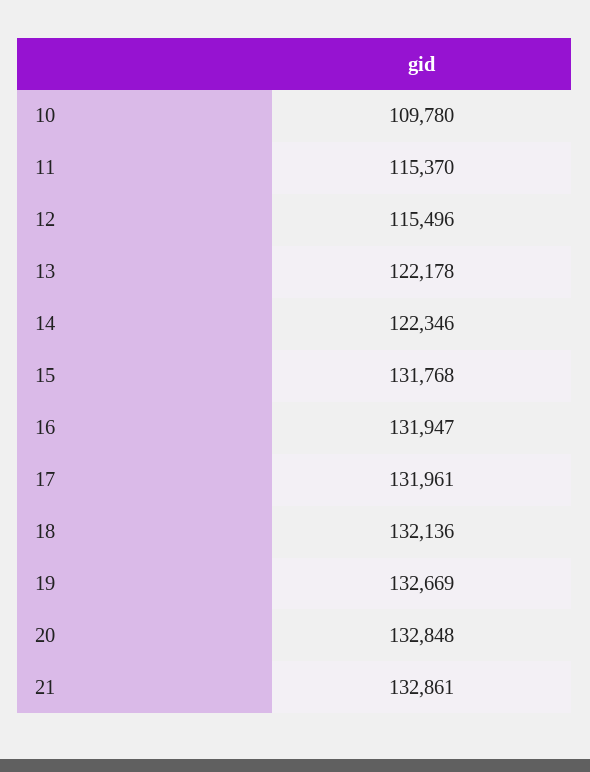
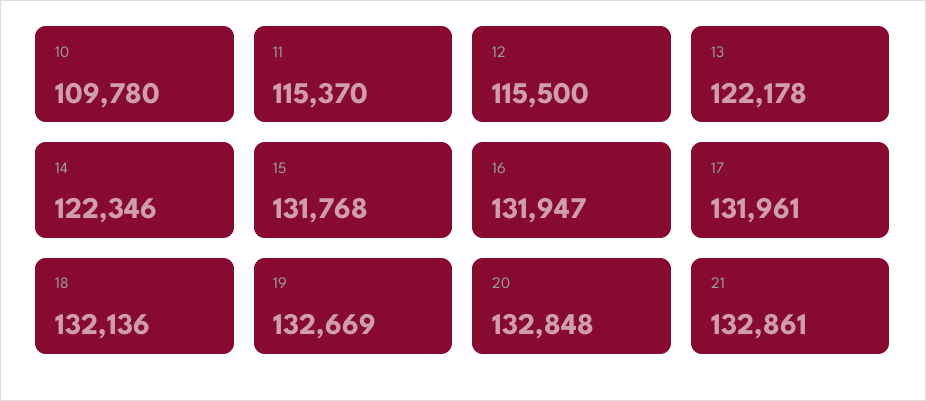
12: 115496 -> 115500

